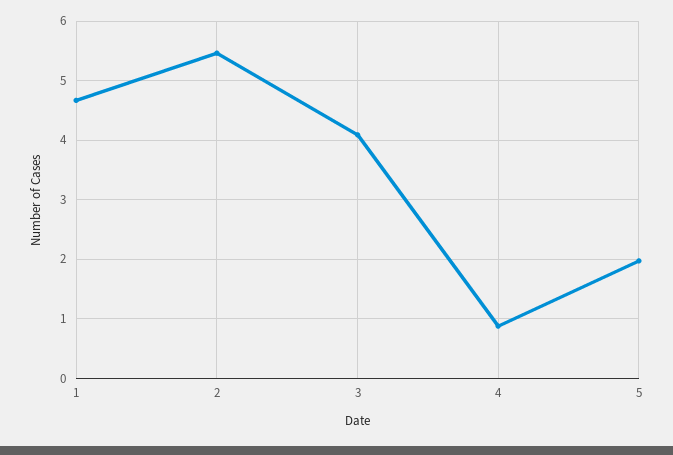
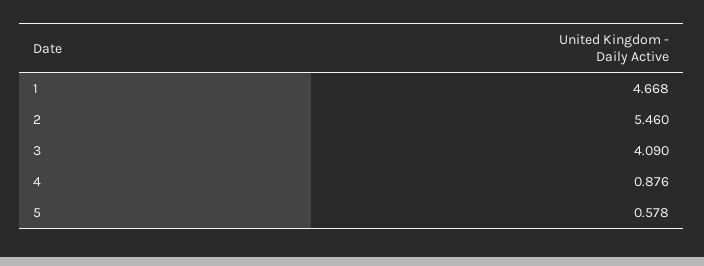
5: 2 -> 0.578

